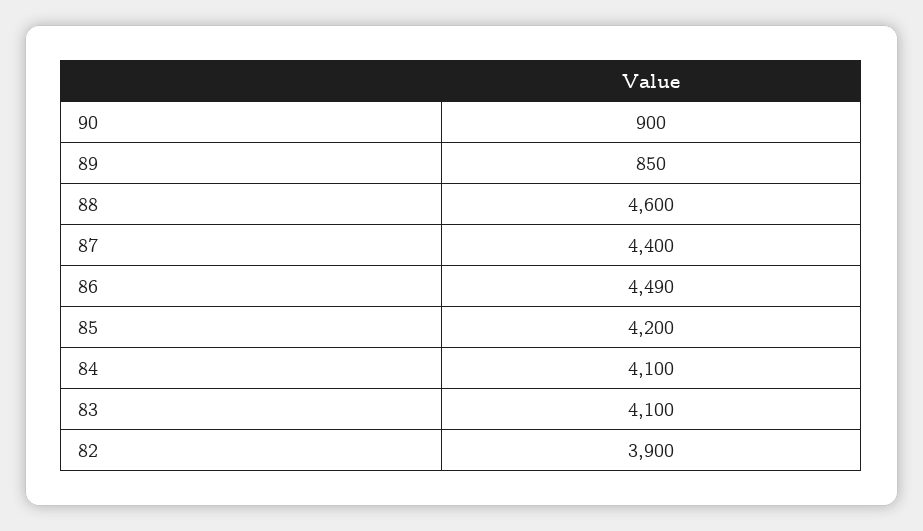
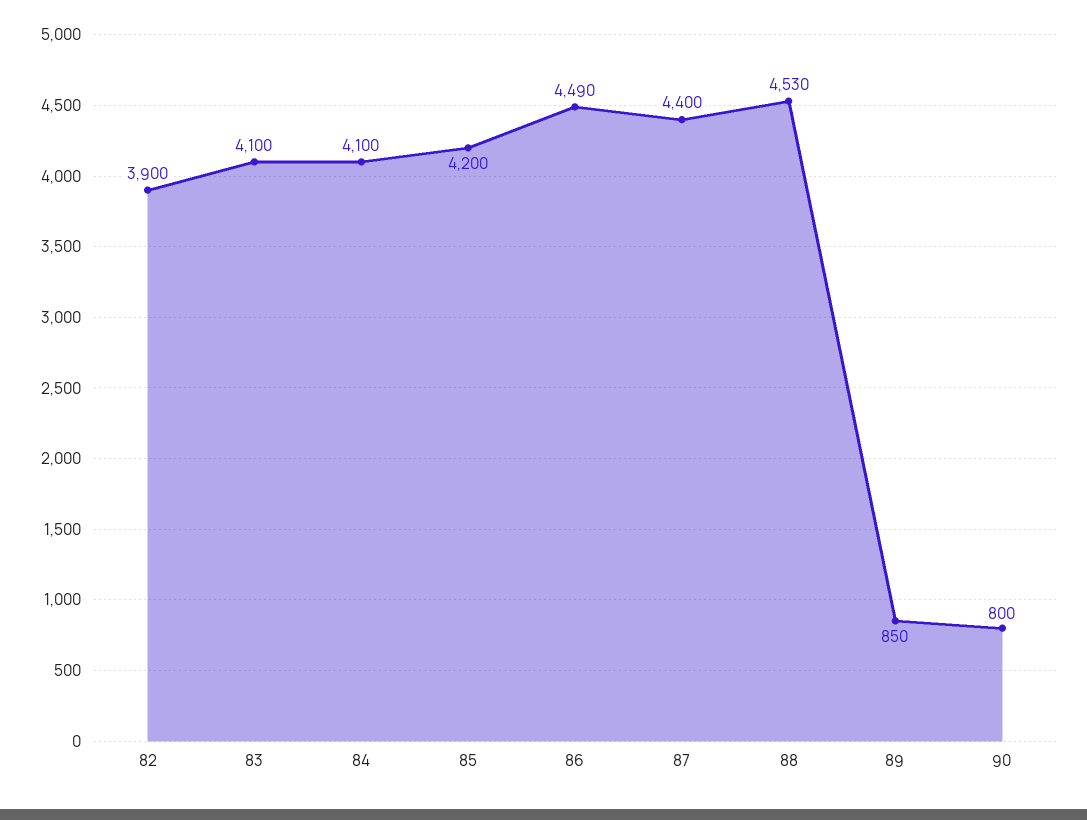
90: 900 -> 800
88: 4600 -> 4530

